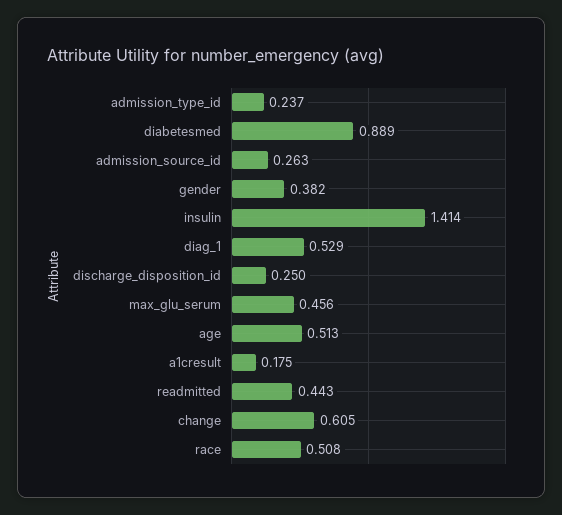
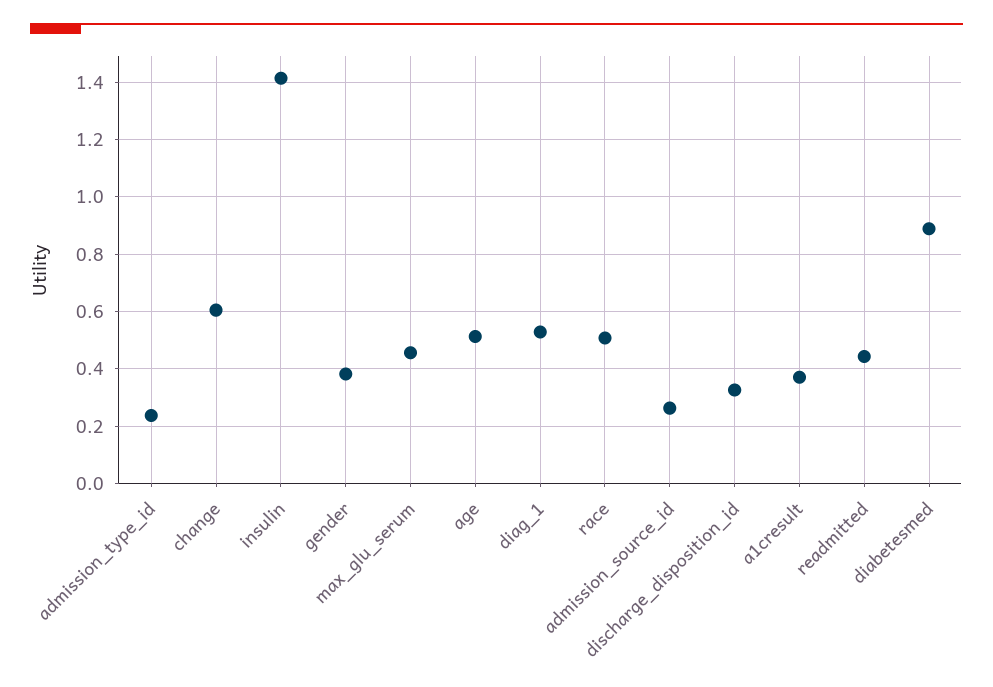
discharge_disposition_id: 0.25 -> 0.325
a1cresult: 0.175 -> 0.375

